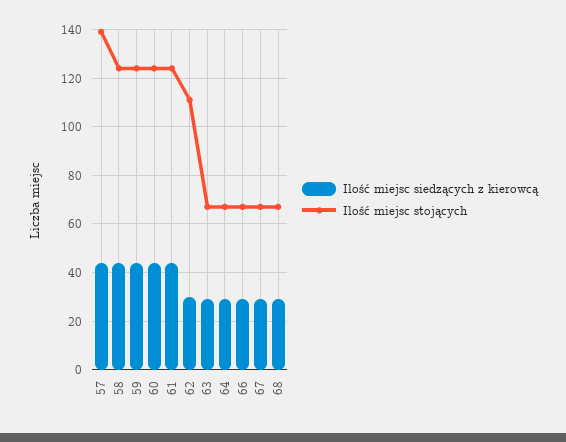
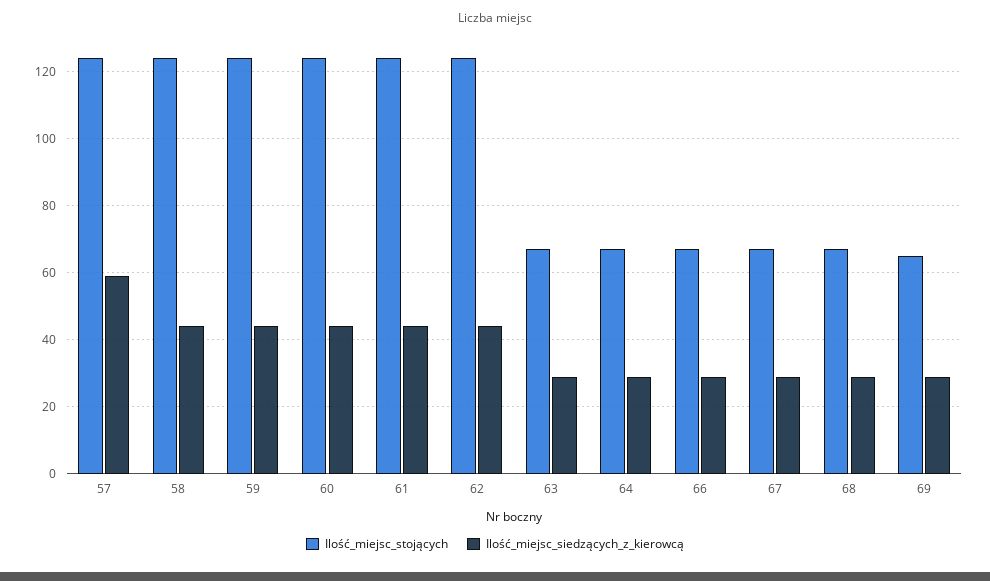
Ilość miejsc siedzących z kierowcą, 57: 45 -> 60
Ilość miejsc stojących, 57: 140 -> 125
Ilość miejsc siedzących z kierowcą, 62: 30 -> 45
Ilość miejsc stojących, 62: 110 -> 125
Ilość miejsc stojących, 69: none -> 65
Ilość miejsc siedzących z kierowcą, 69: none -> 30

